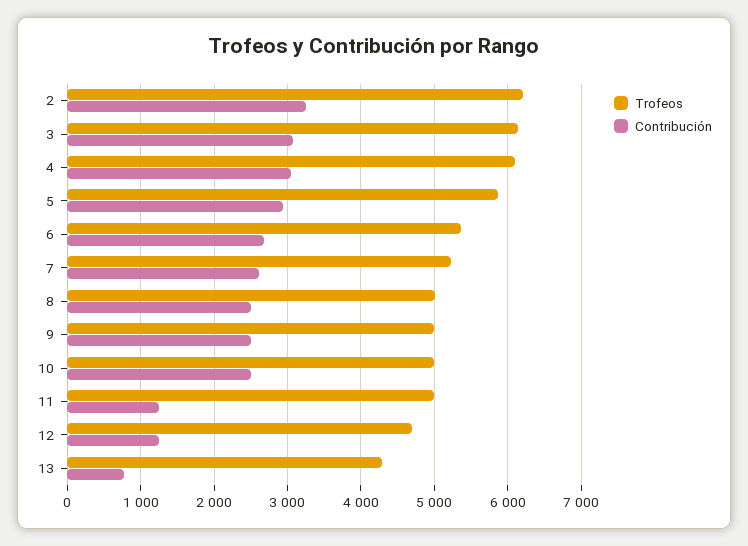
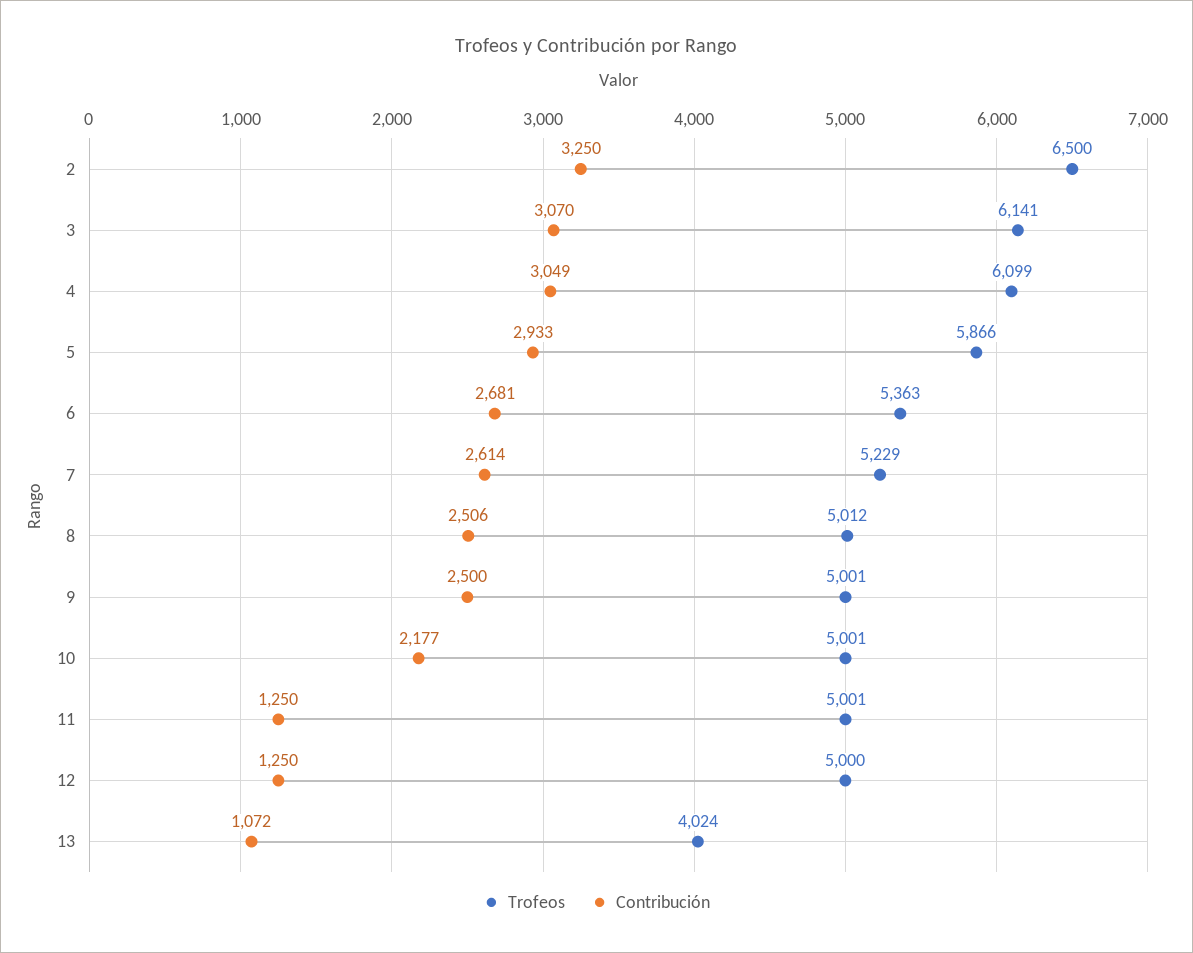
Trofeos, 2: 6200 -> 6500
Contribución, 10: 2500 -> 2177
Trofeos, 12: 4700 -> 5000
Trofeos, 13: 4300 -> 4024
Contribución, 13: 800 -> 1072

